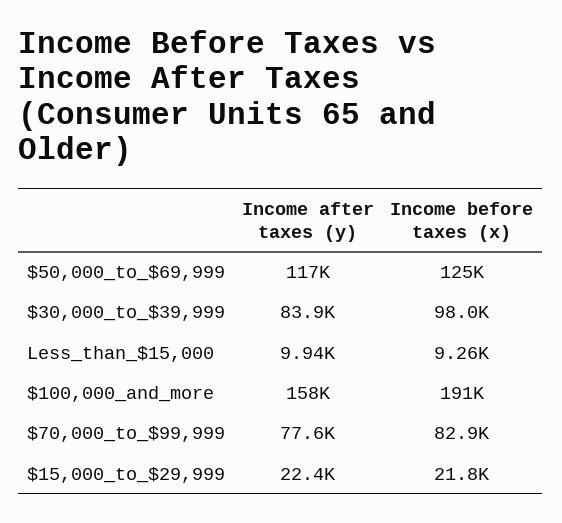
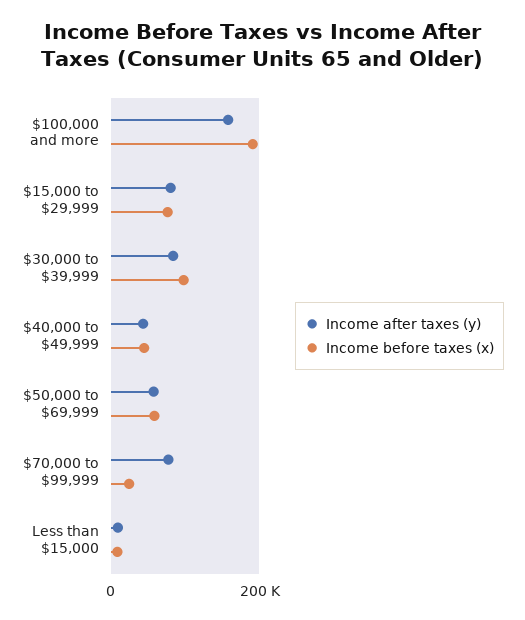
Income after taxes (y), $50,000_to_$69,999: 117000 -> 60000
Income before taxes (x), $50,000_to_$69,999: 125000 -> 60000
Income before taxes (x), $70,000_to_$99,999: 82900 -> 20000
Income after taxes (y), $15,000_to_$29,999: 22400 -> 80000
Income before taxes (x), $15,000_to_$29,999: 21800 -> 80000
Income after taxes (y), $40,000 to $49,999: none -> 40000
Income before taxes (x), $40,000 to $49,999: none -> 40000

